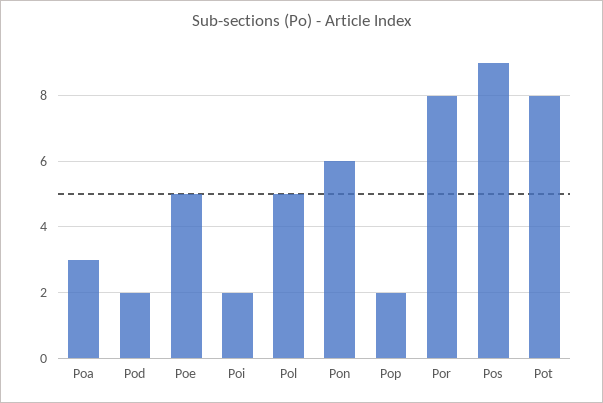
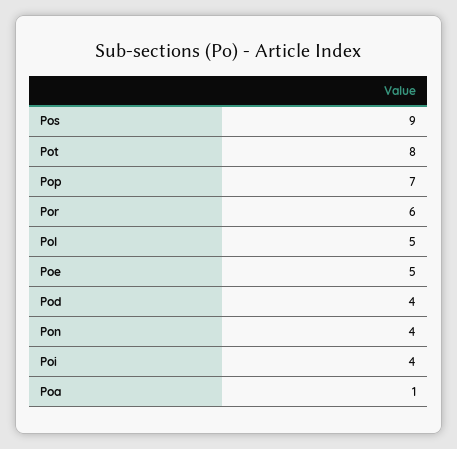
Poa: 3 -> 1
Pod: 2 -> 4
Poi: 2 -> 4
Pon: 6 -> 4
Pop: 2 -> 7
Por: 8 -> 6

